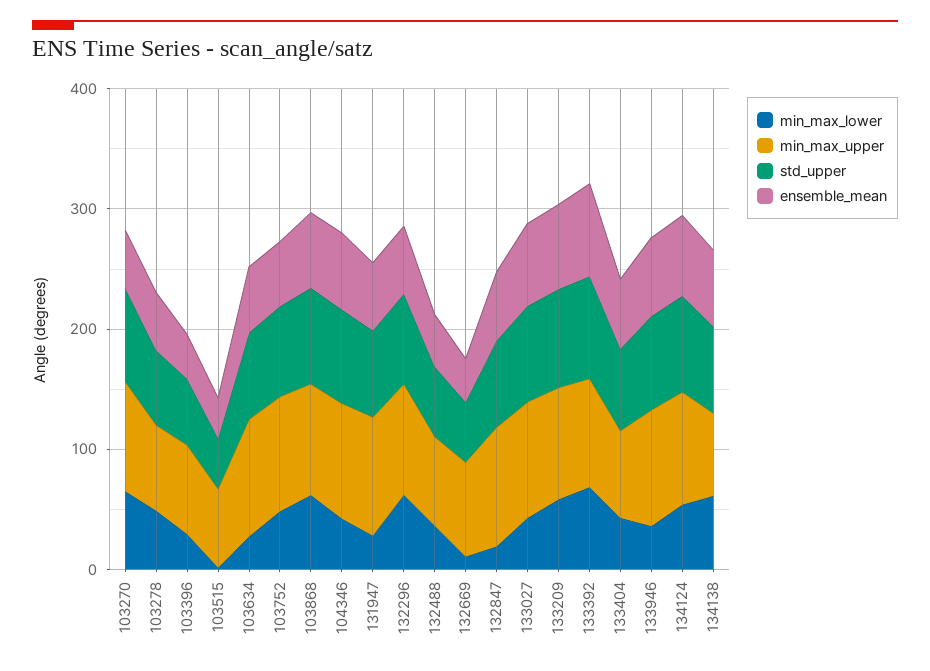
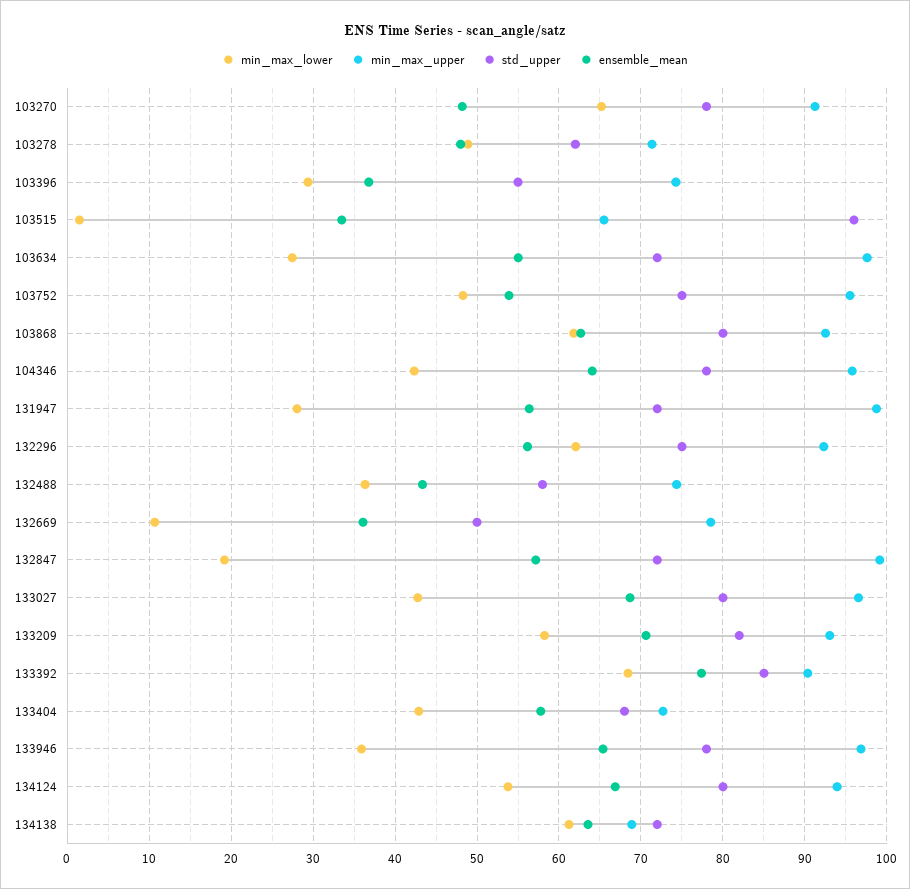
std_upper, 103515: 40 -> 96

